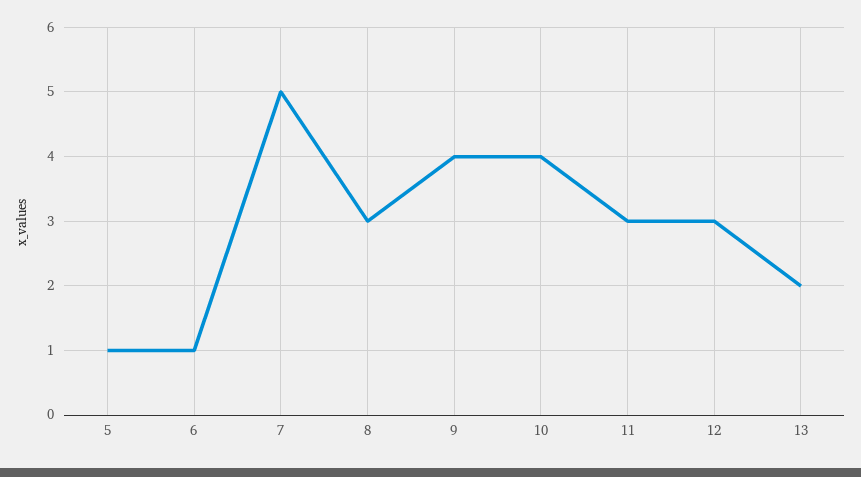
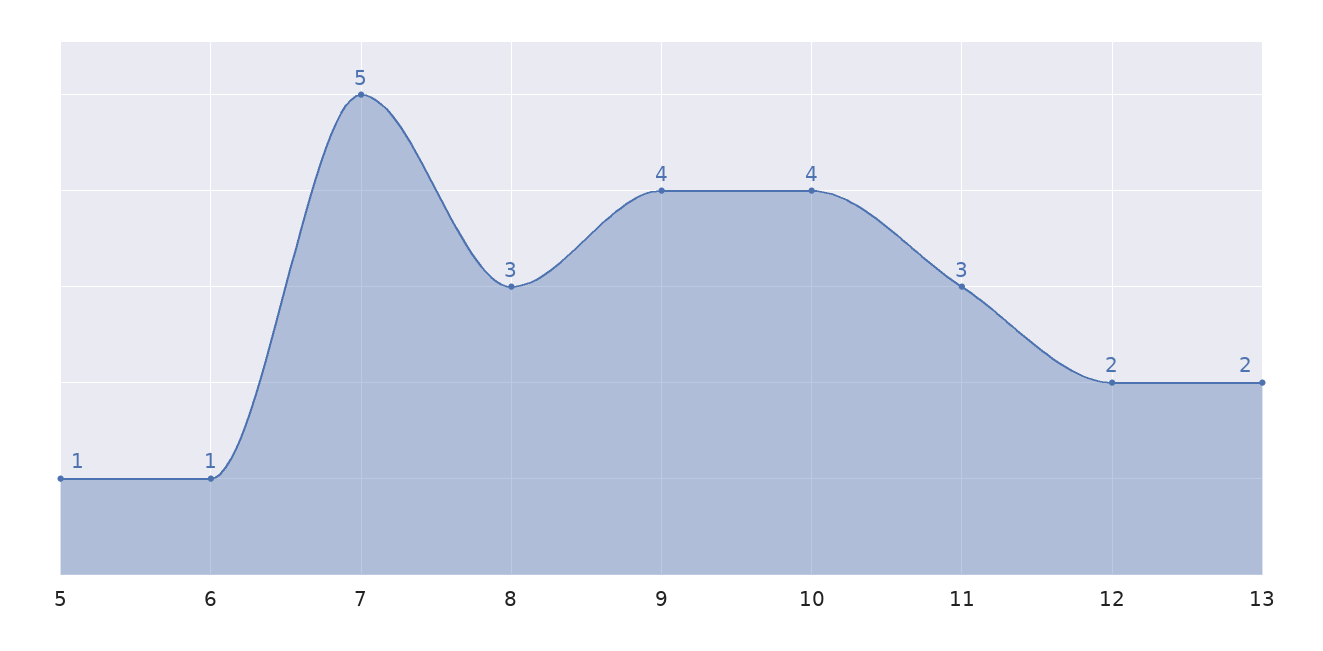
12: 3 -> 2

